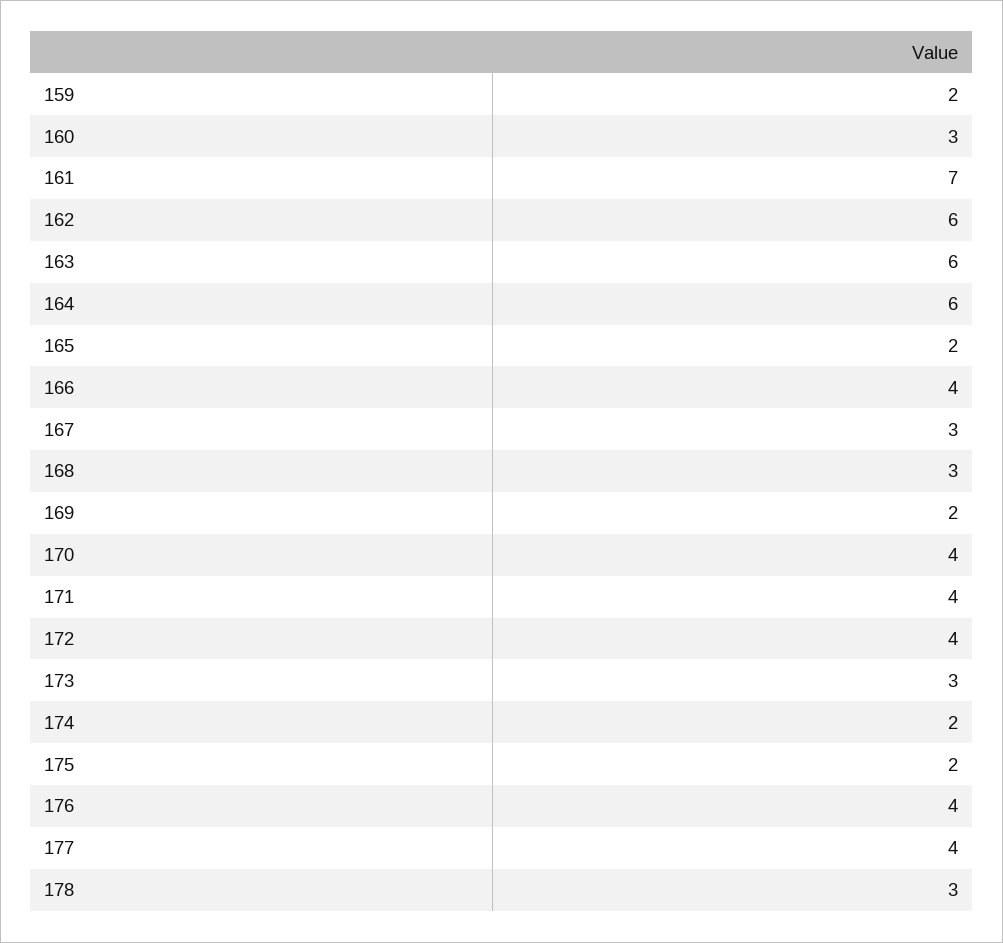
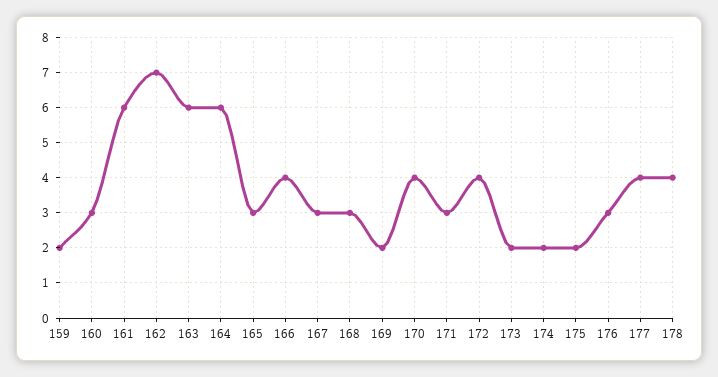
161: 7 -> 6
162: 6 -> 7
165: 2 -> 3
171: 4 -> 3
173: 3 -> 2
176: 4 -> 3
178: 3 -> 4

